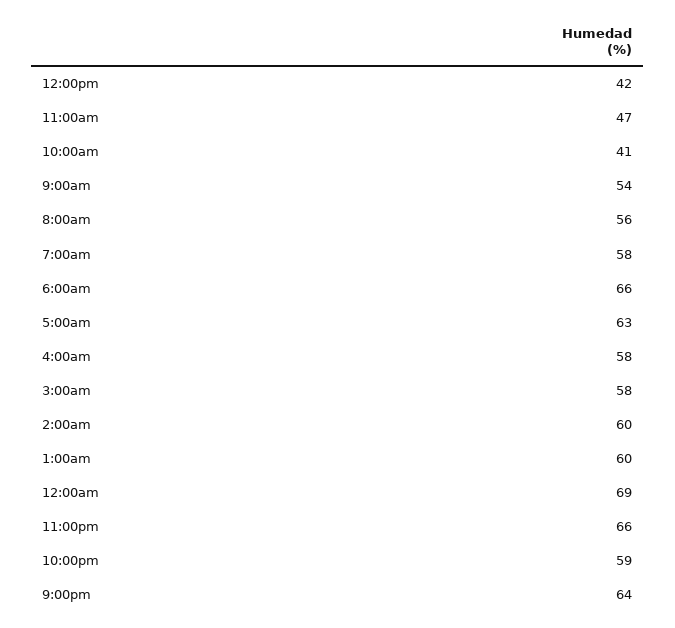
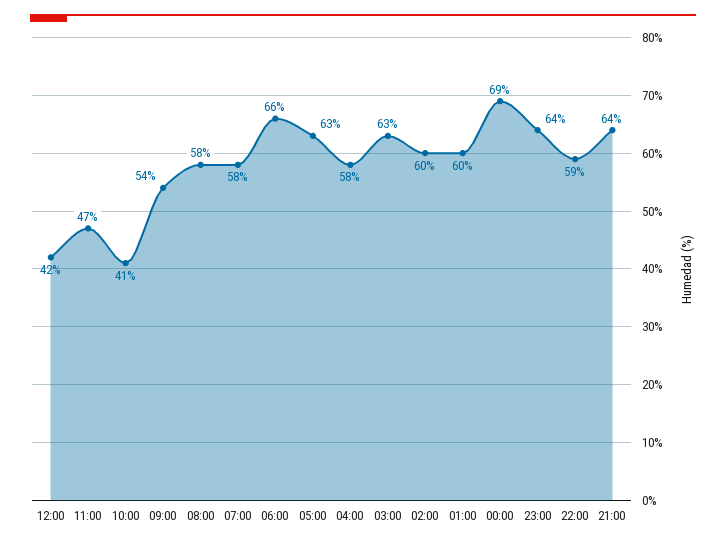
8:00am: 56 -> 58
3:00am: 58 -> 63
11:00pm: 66 -> 64

